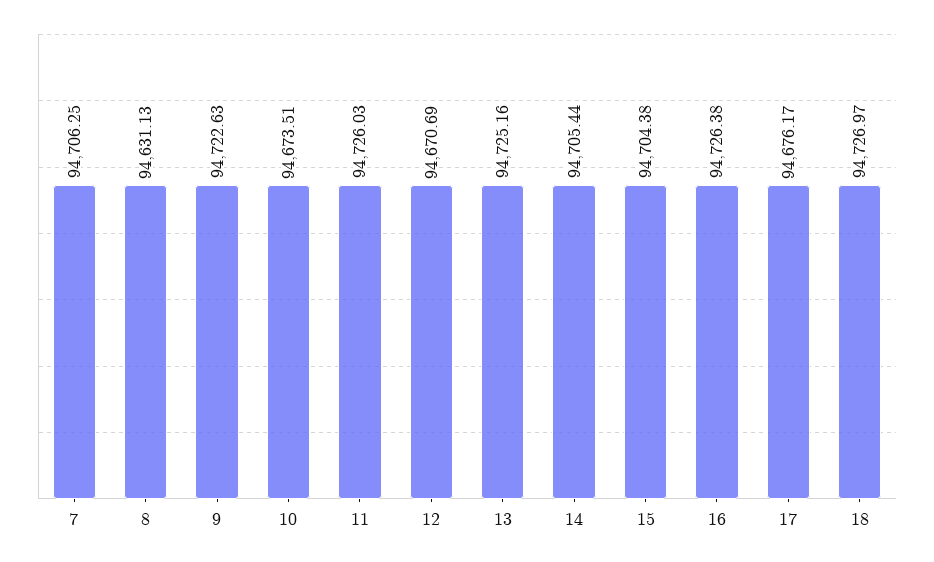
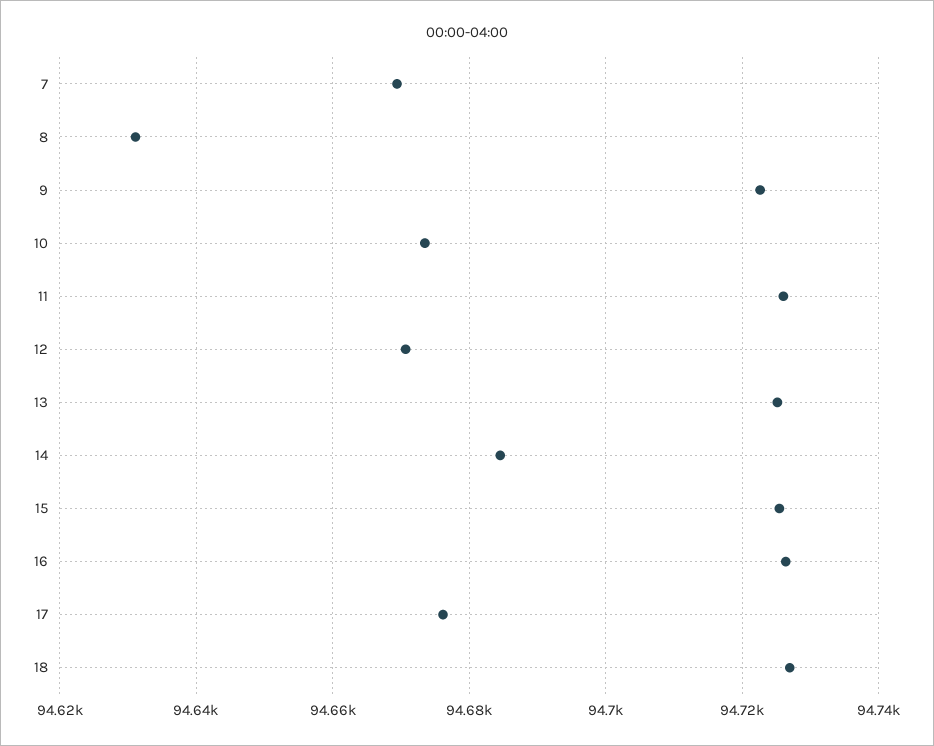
7: 94706.25 -> 94670
14: 94705.44 -> 94684
15: 94704.38 -> 94726

